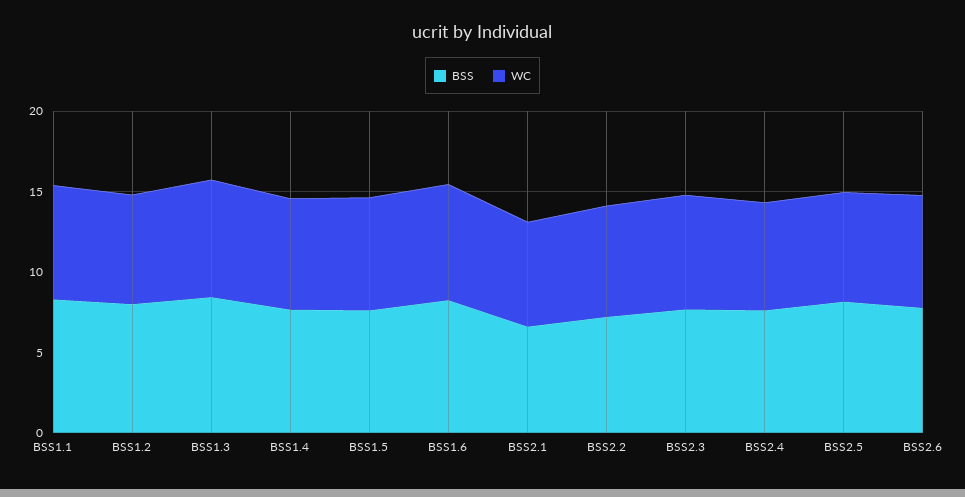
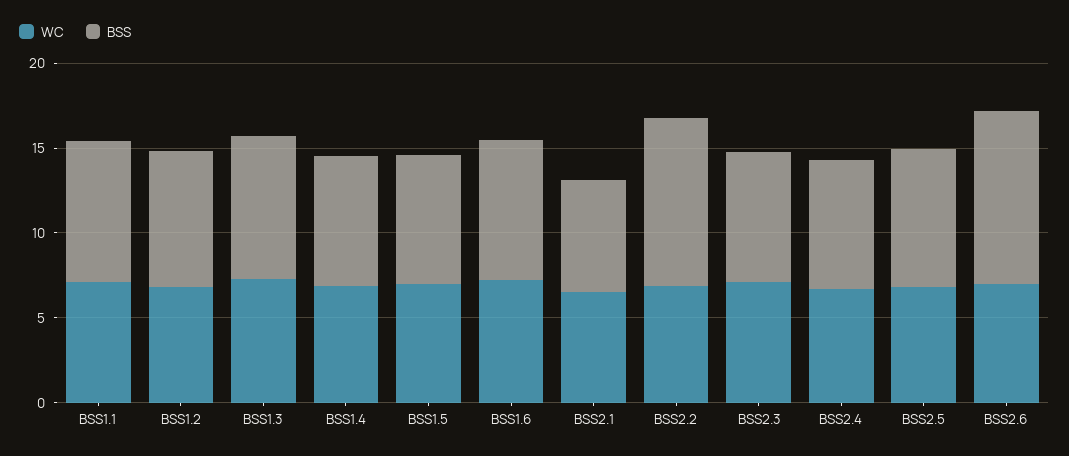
BSS, BSS2.2: 7 -> 10
BSS, BSS2.6: 8 -> 10

